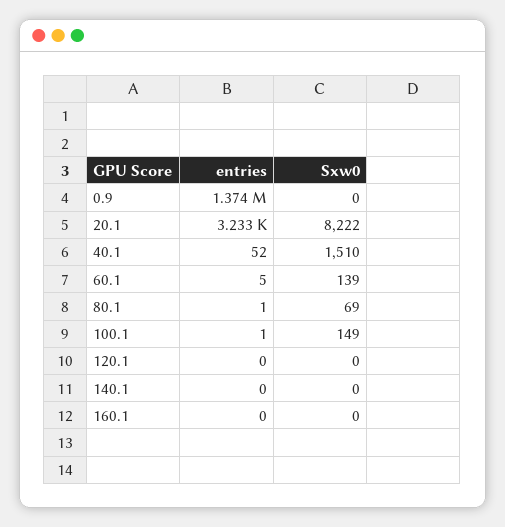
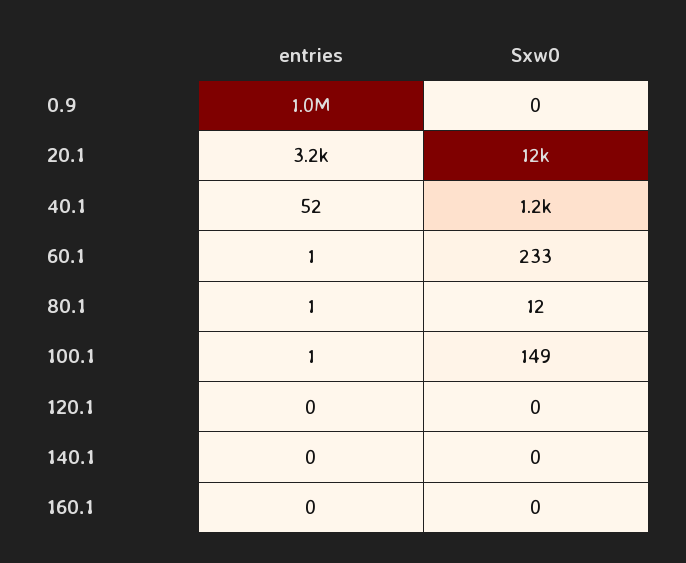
entries, 0.9: 1374000 -> 1000000
Sxw0, 20.1: 8222 -> 12000
Sxw0, 40.1: 1510 -> 1200
entries, 60.1: 5 -> 1
Sxw0, 60.1: 139 -> 233
Sxw0, 80.1: 69 -> 12

